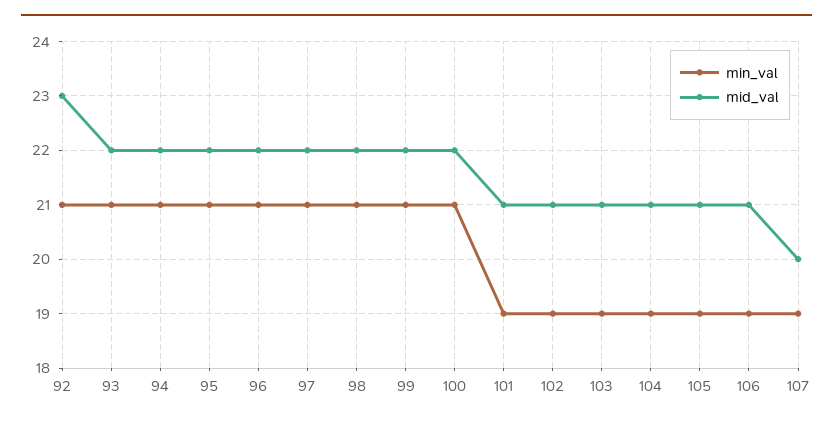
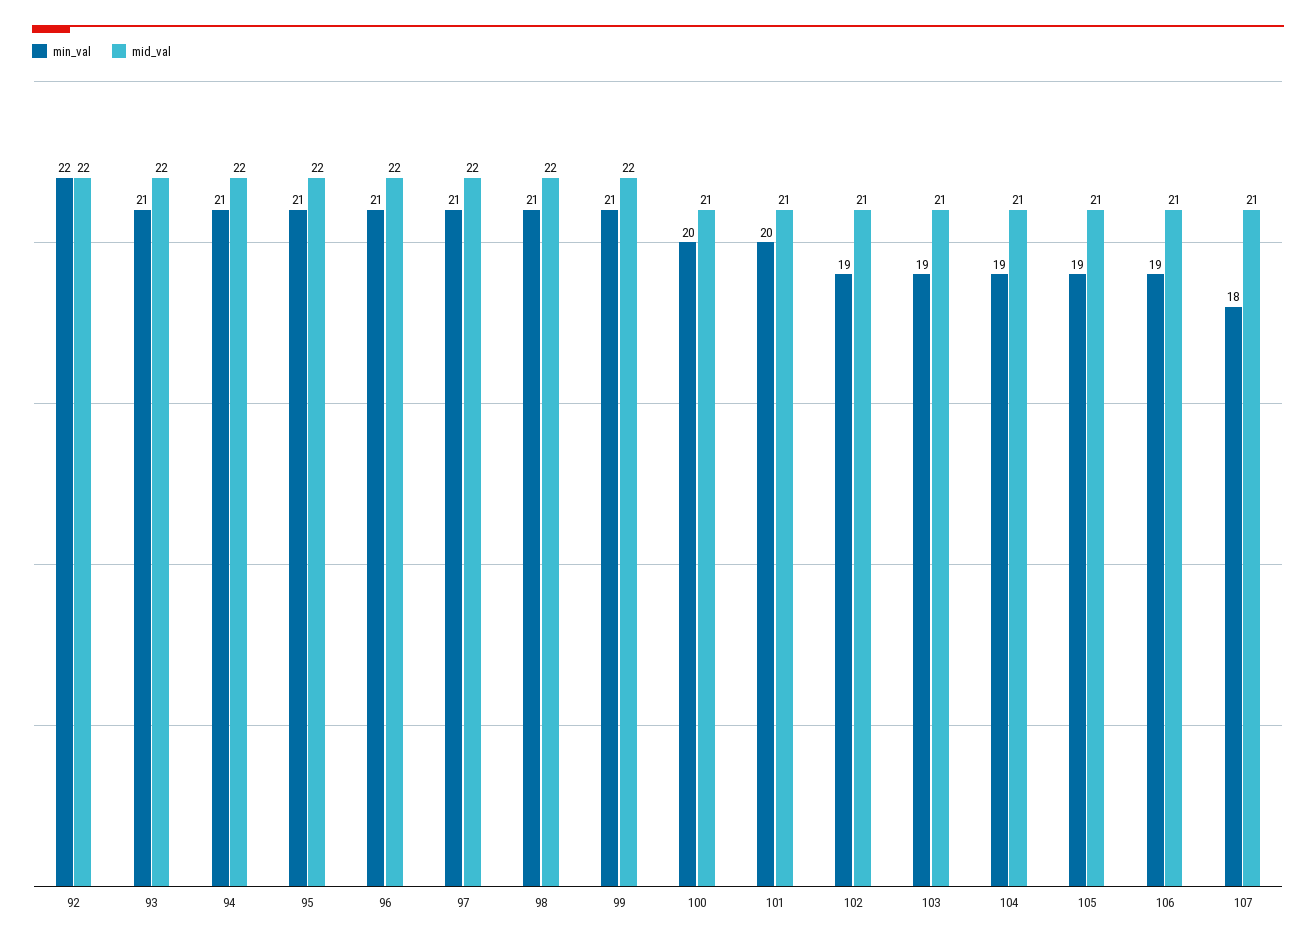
min_val, 92: 21 -> 22
mid_val, 92: 23 -> 22
min_val, 100: 21 -> 20
mid_val, 100: 22 -> 21
min_val, 101: 19 -> 20
min_val, 107: 19 -> 18
mid_val, 107: 20 -> 21

